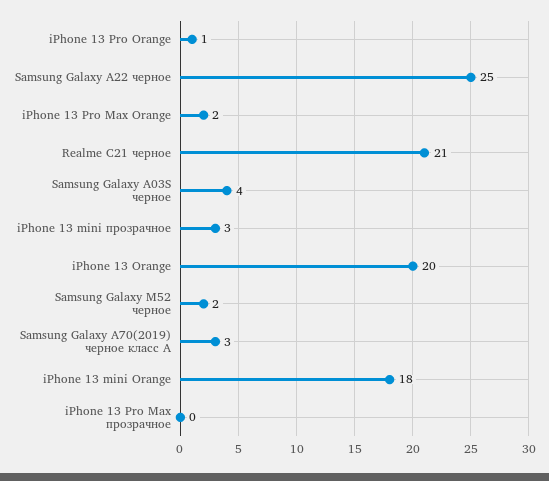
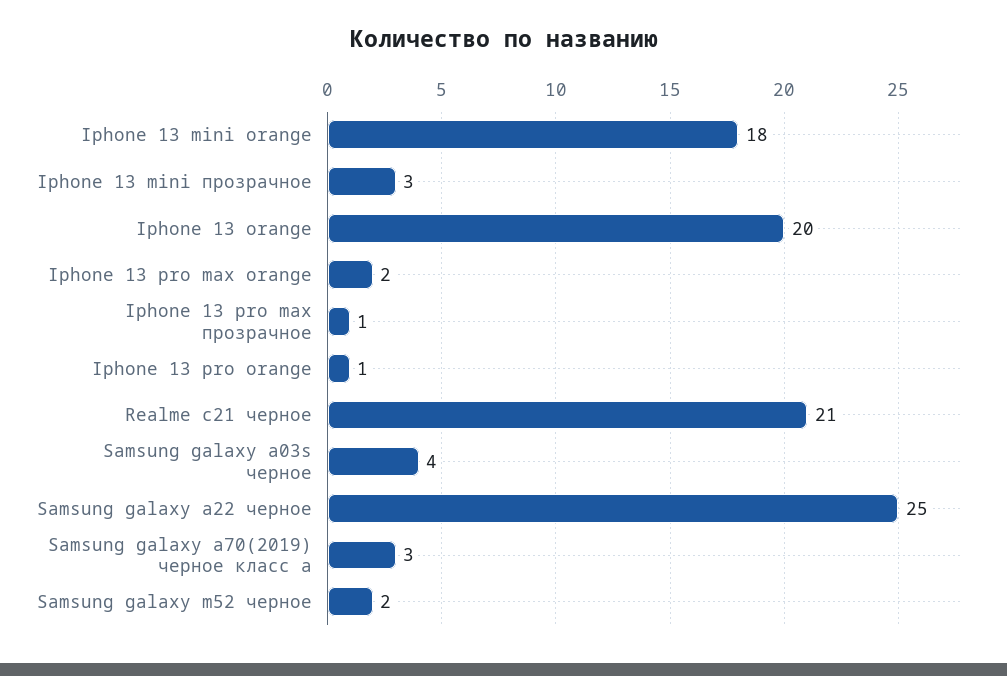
iPhone 13 Pro Max прозрачное: 0 -> 1

